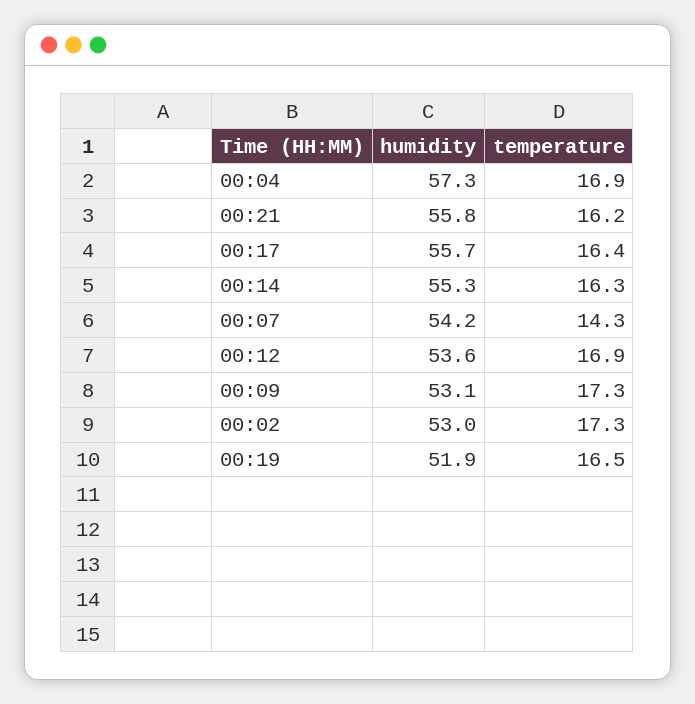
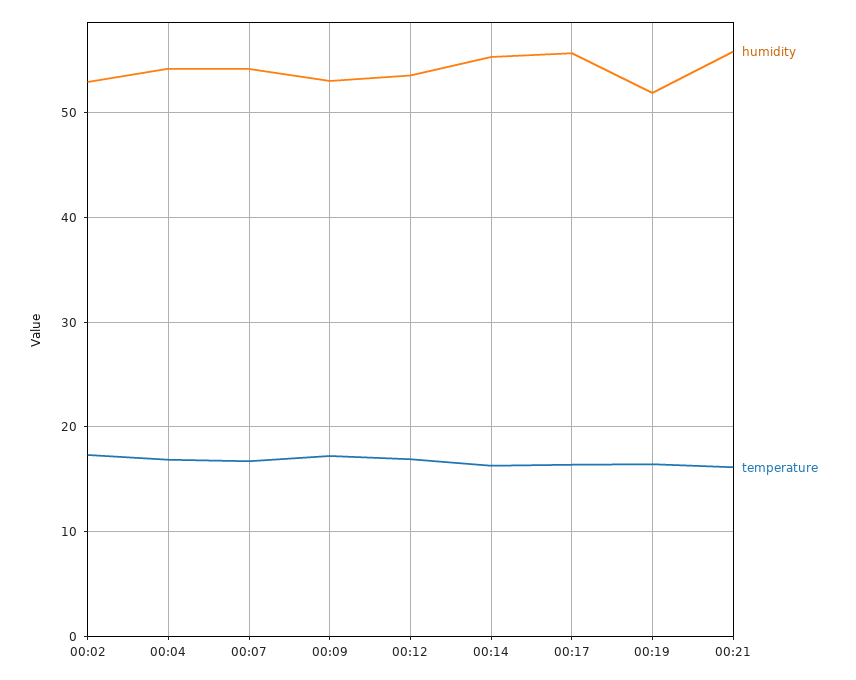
humidity, 00:04: 57.3 -> 54
temperature, 00:07: 14.3 -> 17

